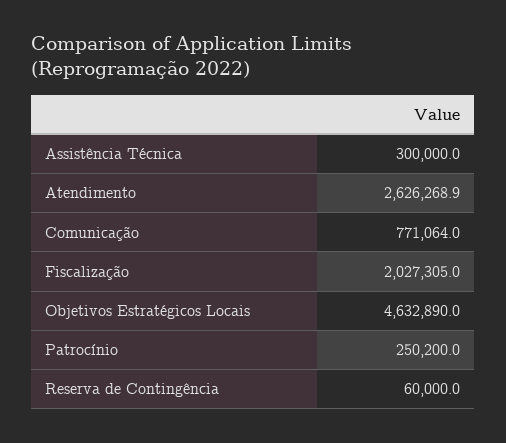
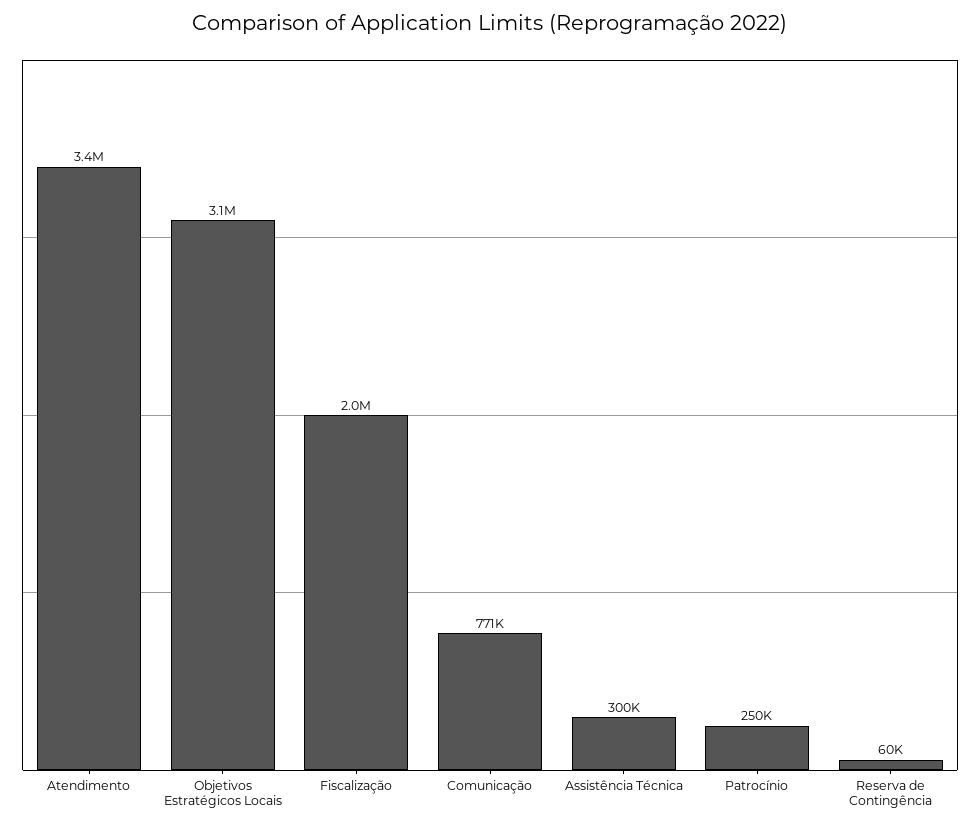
Atendimento: 2626268.9 -> 3400000
Objetivos Estratégicos Locais: 4632890 -> 3100000

